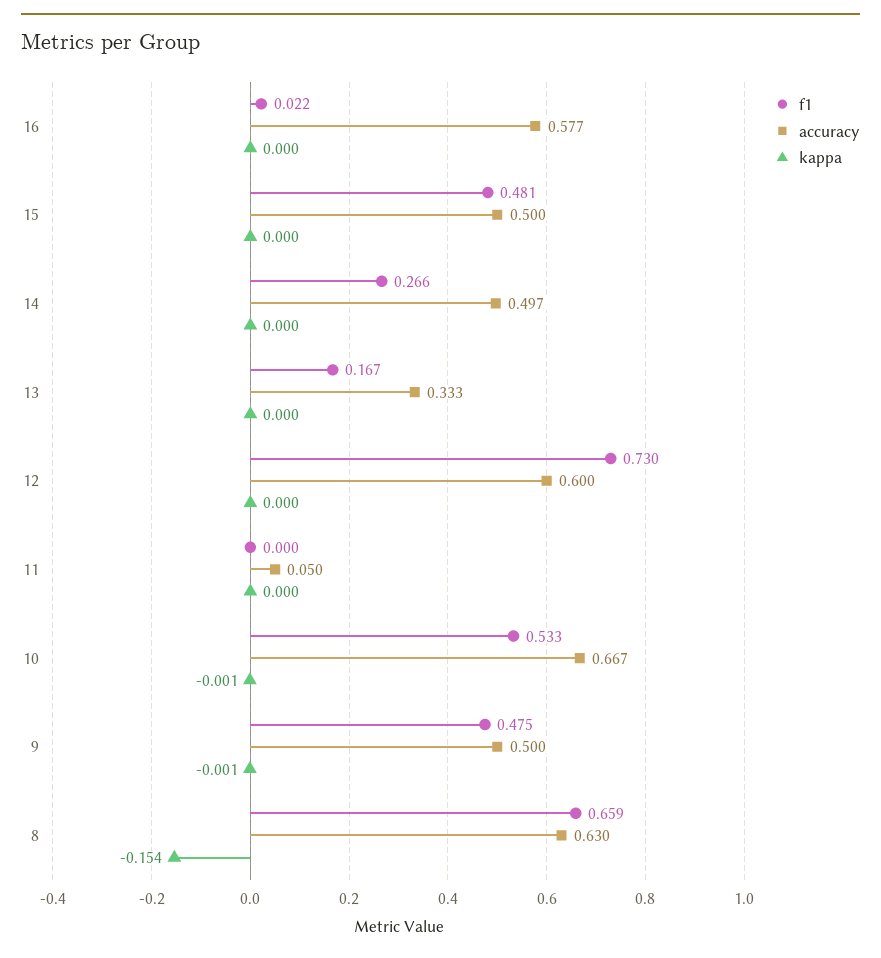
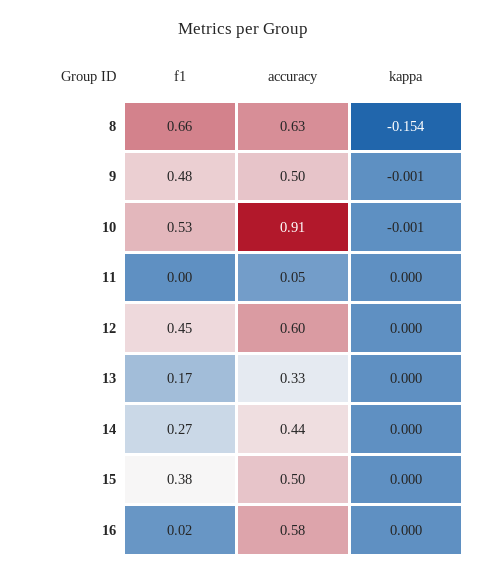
f1, 15: 0.481 -> 0.38
accuracy, 14: 0.497 -> 0.44
f1, 12: 0.73 -> 0.45
accuracy, 10: 0.667 -> 0.91

